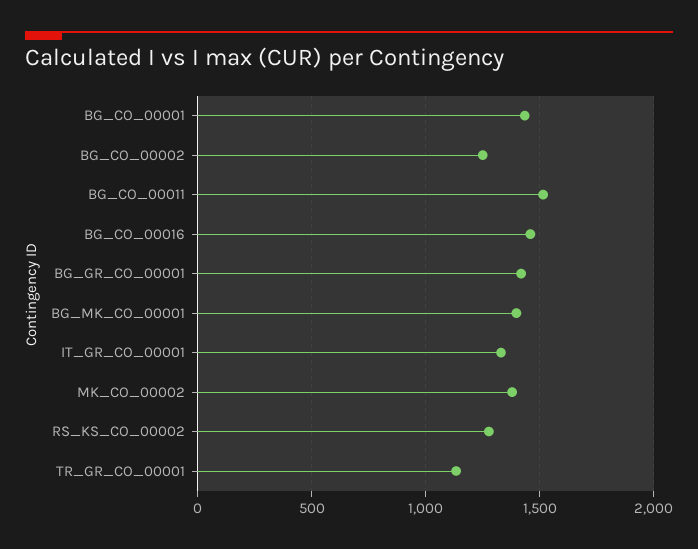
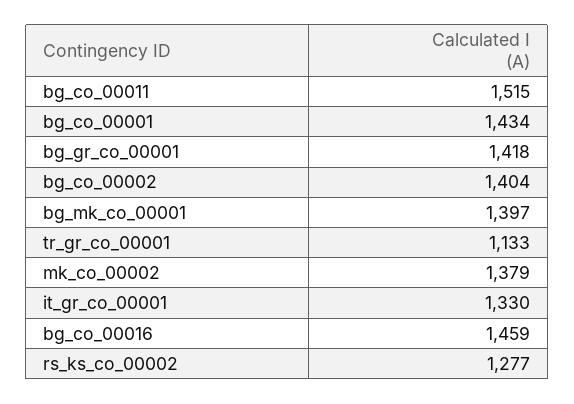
BG_CO_00002: 1250 -> 1404

